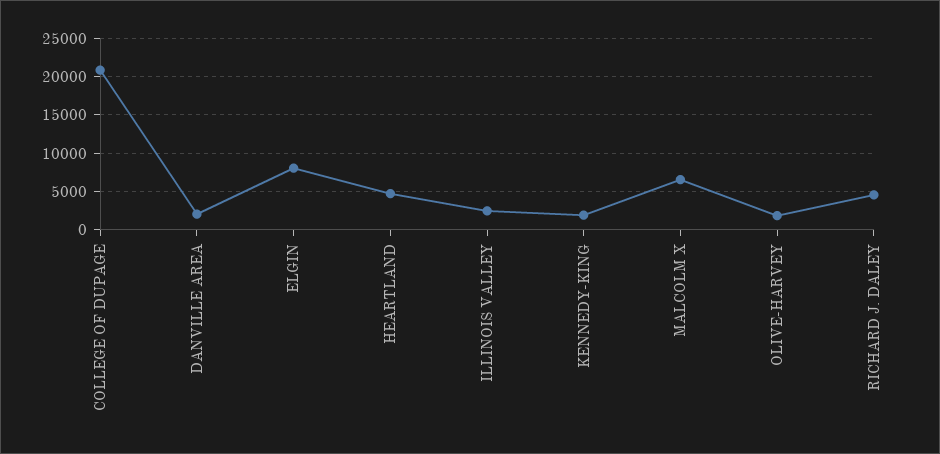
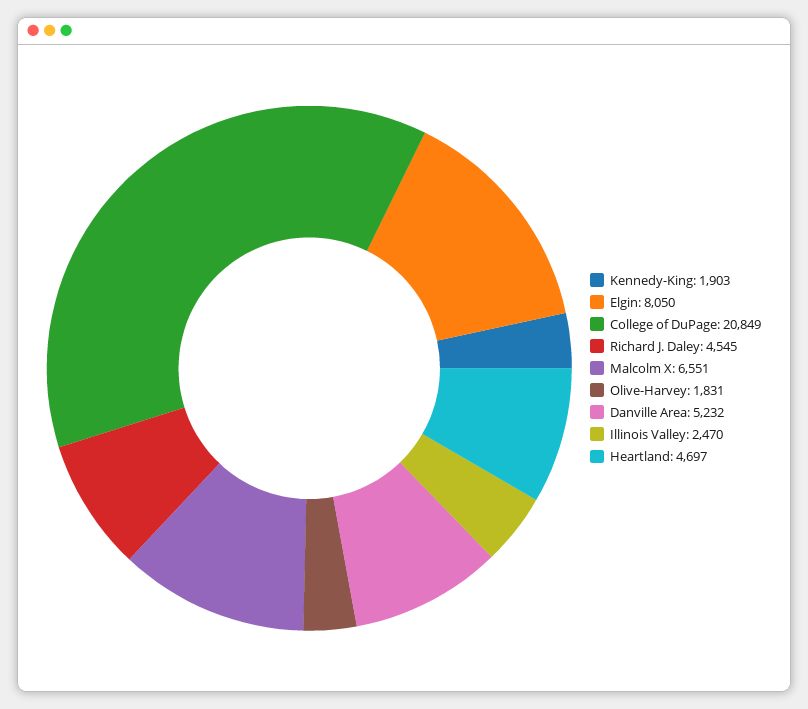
DANVILLE AREA: 2000 -> 5232

